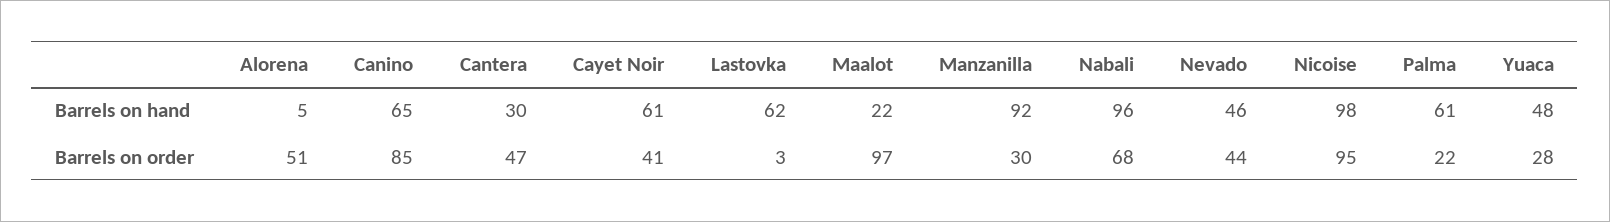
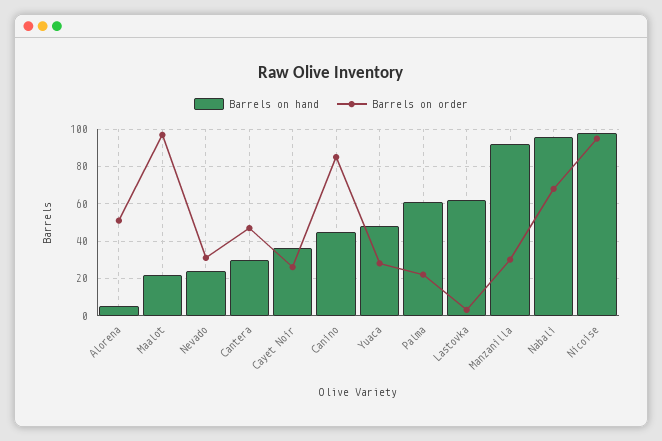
Barrels on hand, Canino: 65 -> 45
Barrels on hand, Cayet Noir: 61 -> 35
Barrels on hand, Nevado: 46 -> 25
Barrels on order, Cayet Noir: 41 -> 25
Barrels on order, Nevado: 44 -> 30

